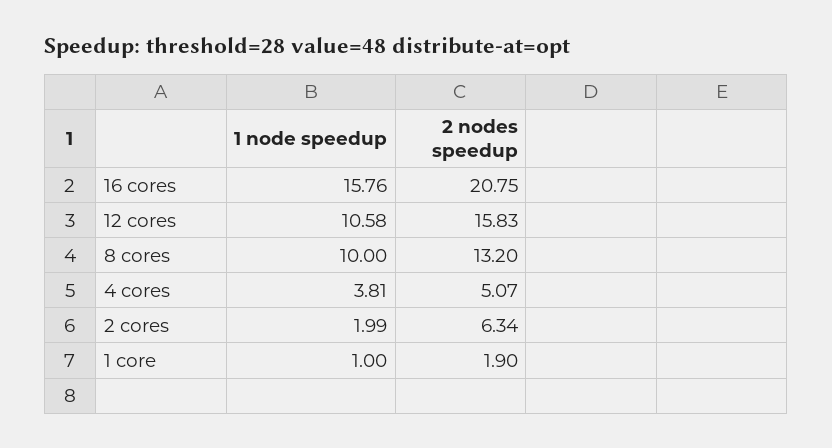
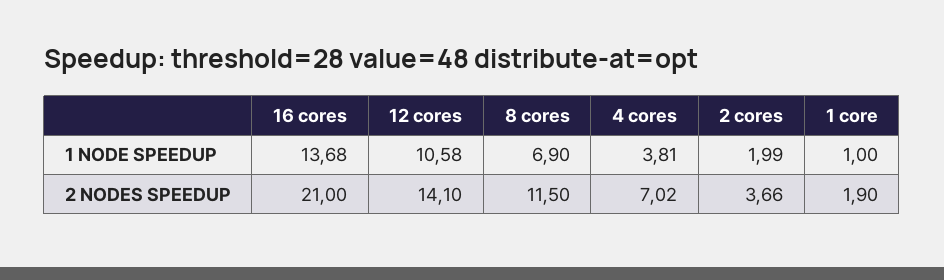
1 node speedup, 16 cores: 15.76 -> 13.68
2 nodes speedup, 16 cores: 20.75 -> 21
2 nodes speedup, 12 cores: 15.83 -> 14.1
1 node speedup, 8 cores: 10 -> 6.9
2 nodes speedup, 8 cores: 13.2 -> 11.5
2 nodes speedup, 4 cores: 5.07 -> 7.02
2 nodes speedup, 2 cores: 6.34 -> 3.66

